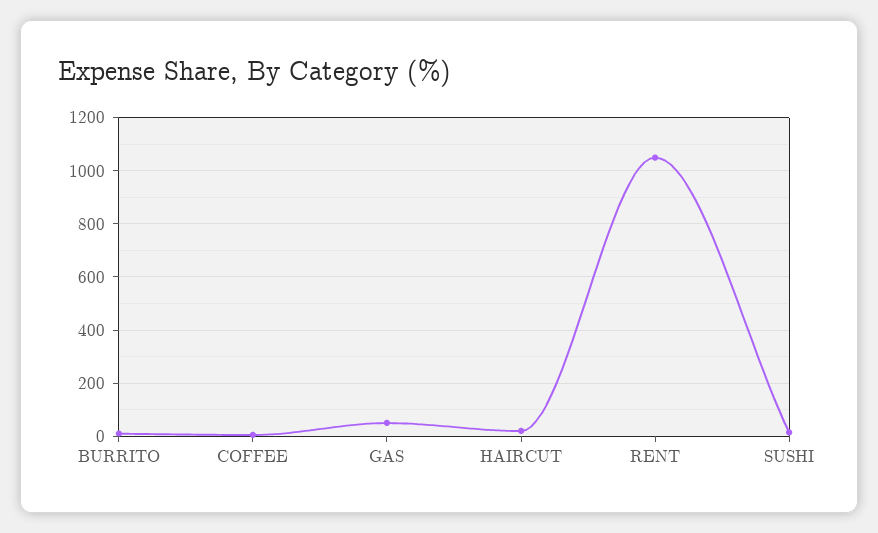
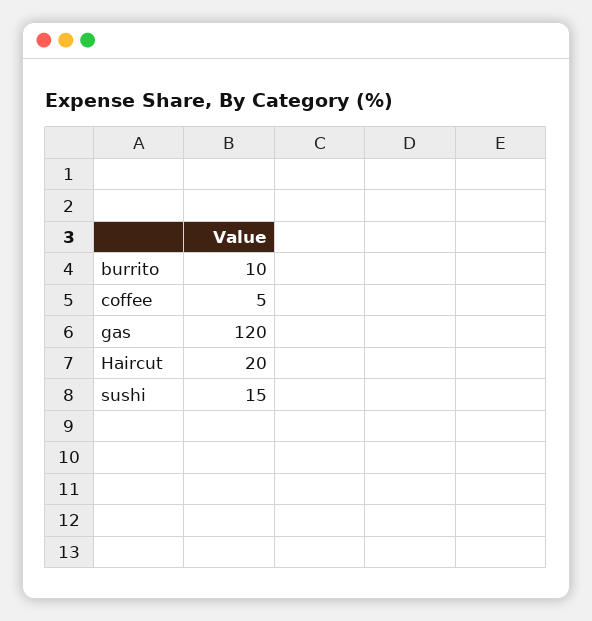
GAS: 50 -> 120
RENT: 1050 -> none

